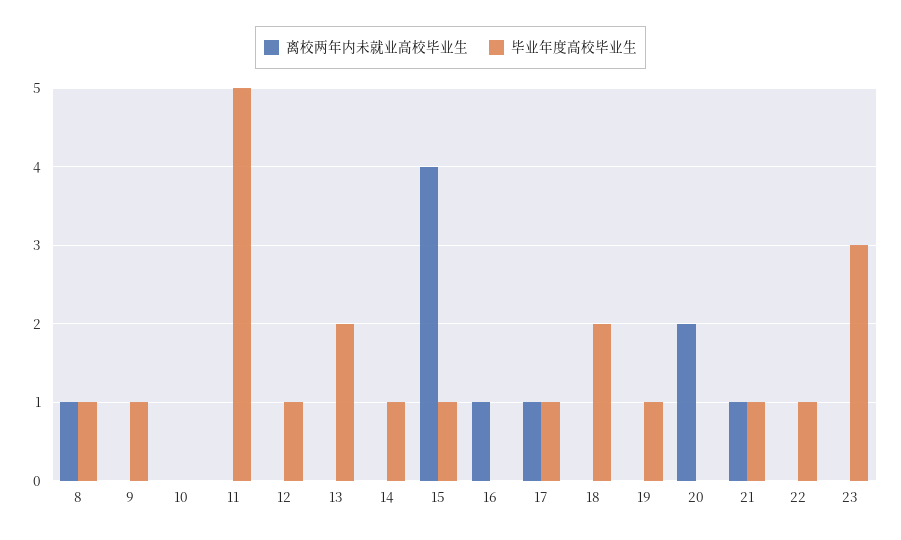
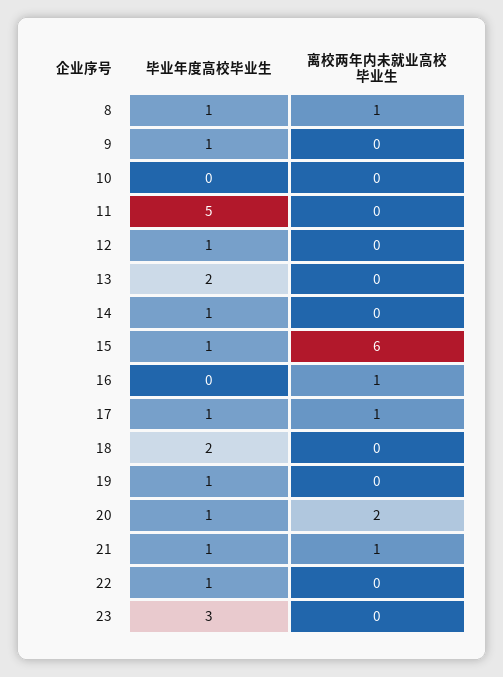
离校两年内未就业高校毕业生, 15: 4 -> 6
毕业年度高校毕业生, 20: 0 -> 1

